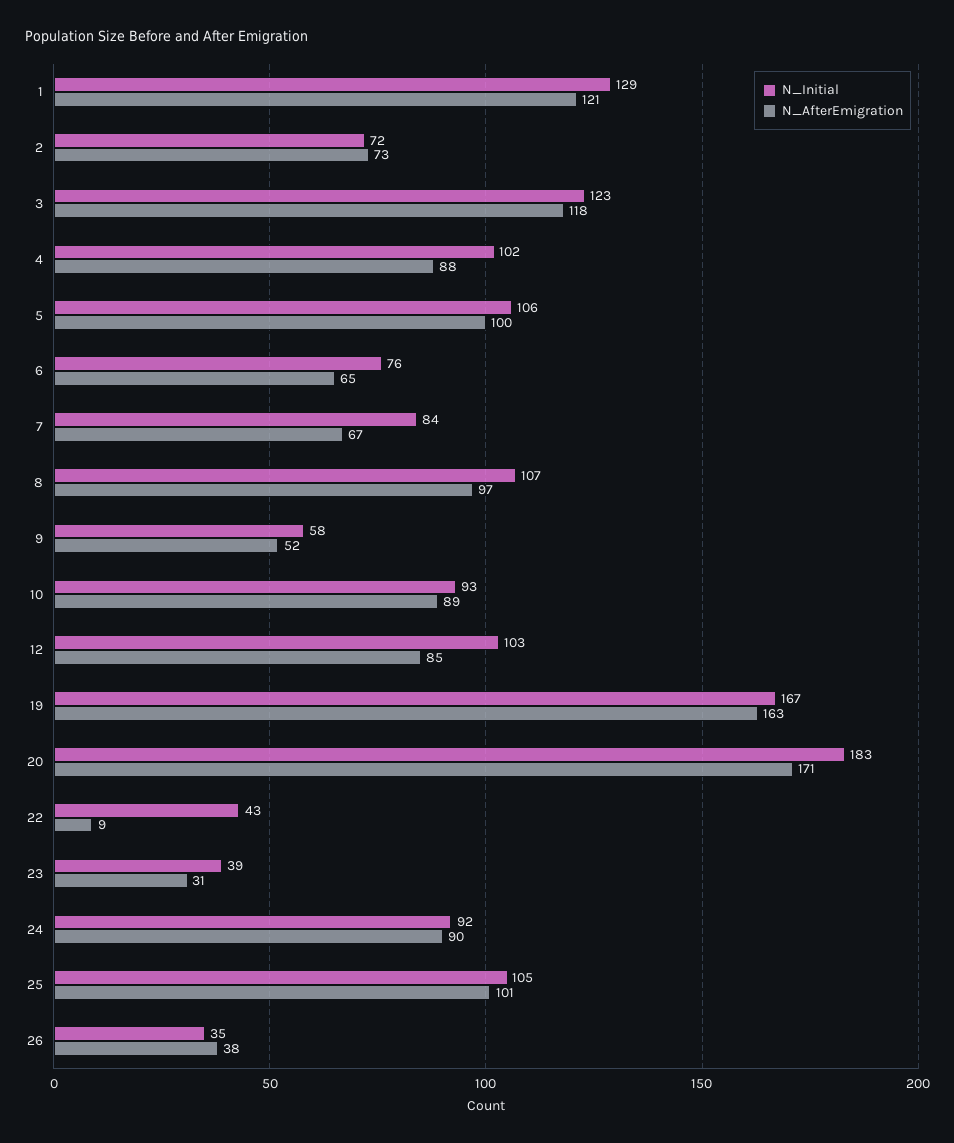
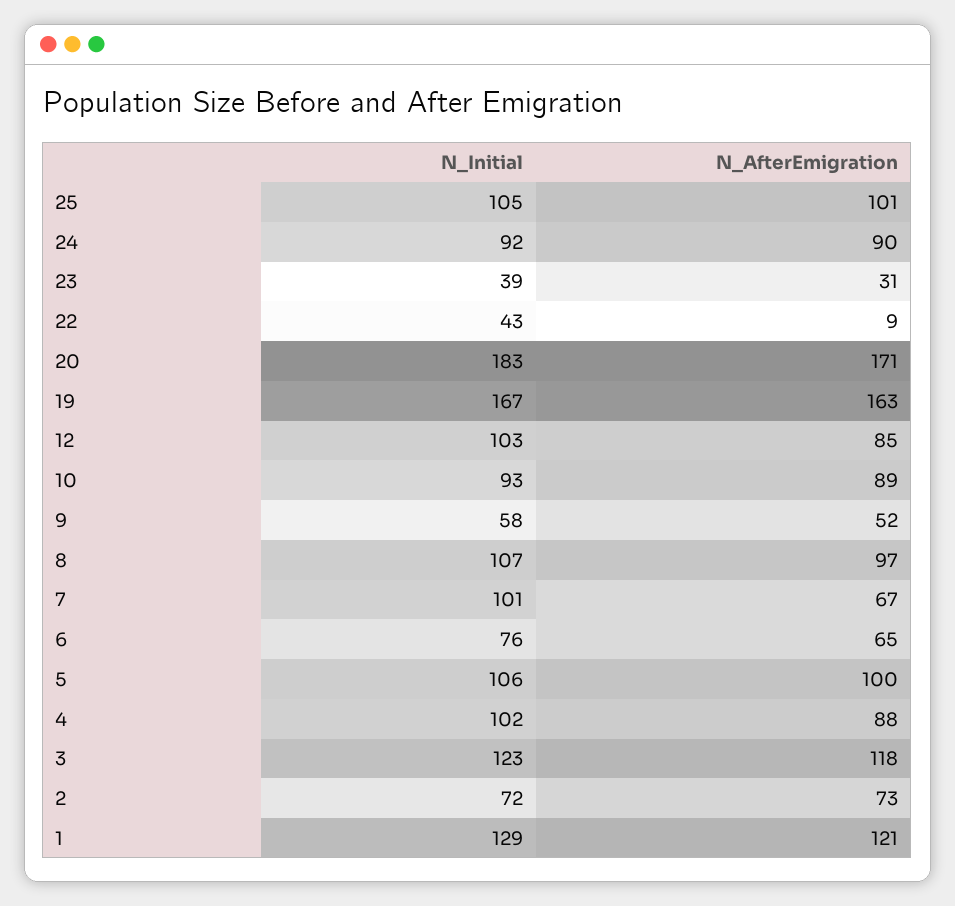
N_Initial, 7: 84 -> 101
N_Initial, 26: 35 -> none
N_AfterEmigration, 26: 38 -> none

